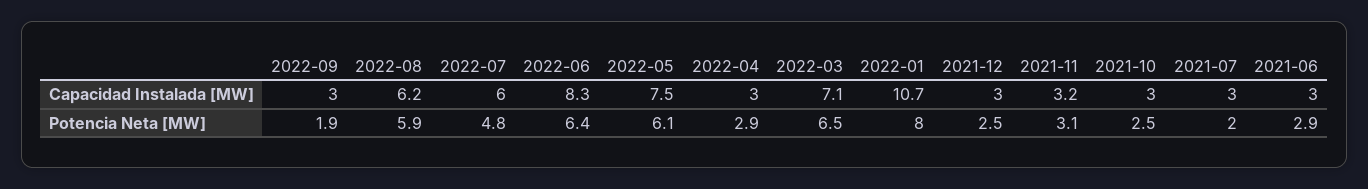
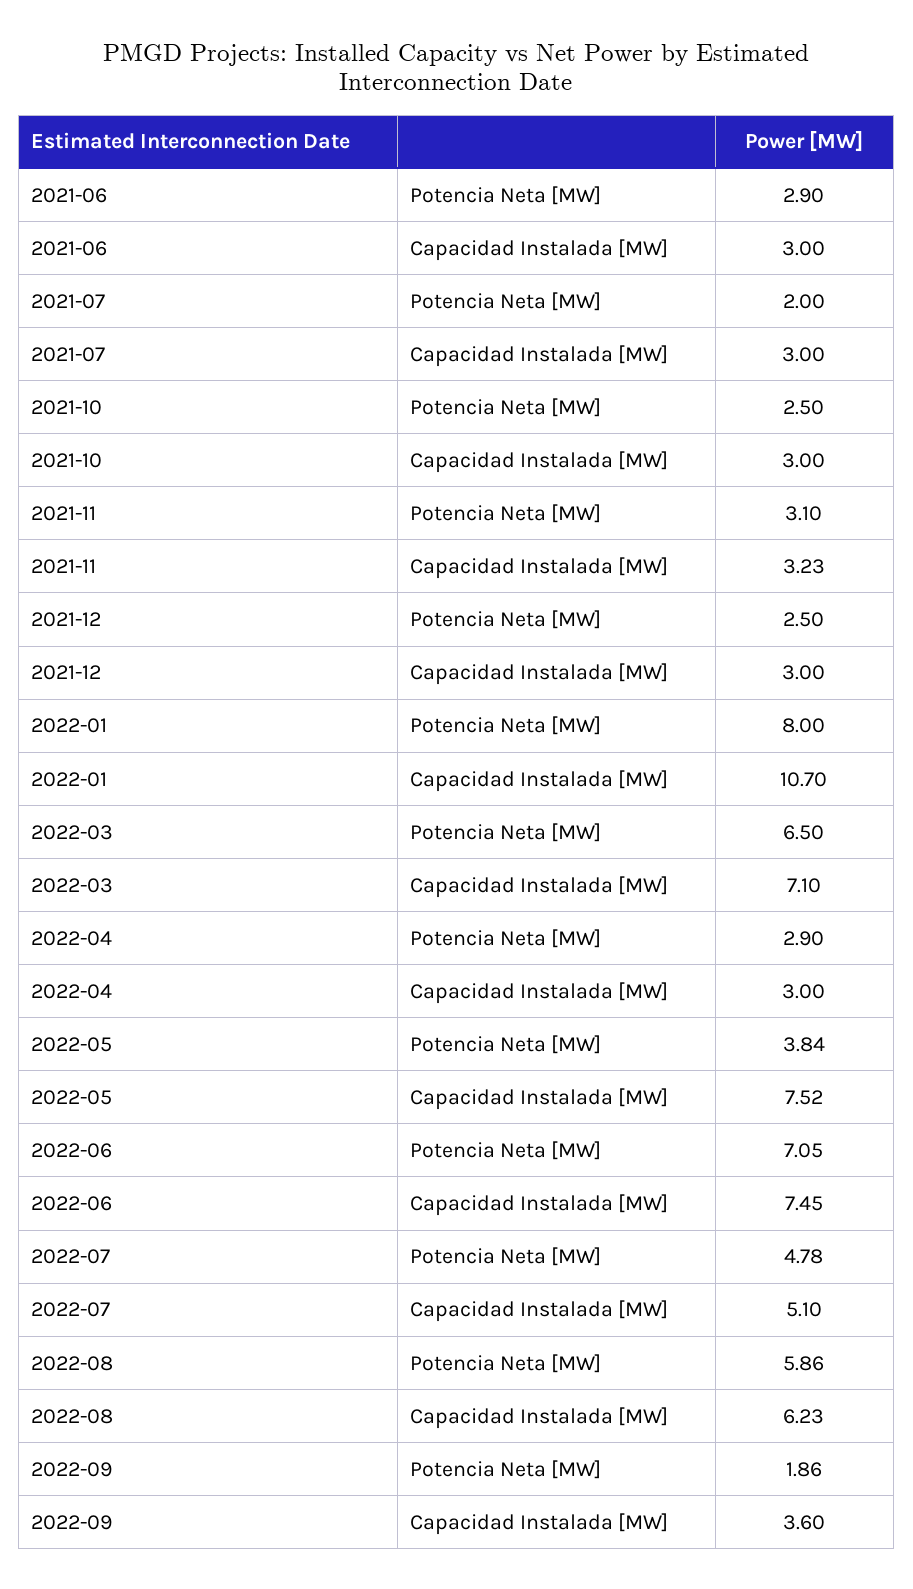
2022-09, Capacidad Instalada [MW]: 3 -> 3.6
2022-07, Capacidad Instalada [MW]: 6 -> 5.1
2022-06, Capacidad Instalada [MW]: 8.3 -> 7.45
2022-06, Potencia Neta [MW]: 6.4 -> 7.05
2022-05, Potencia Neta [MW]: 6.1 -> 3.84

